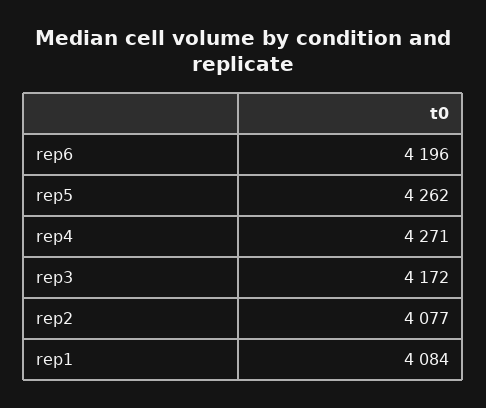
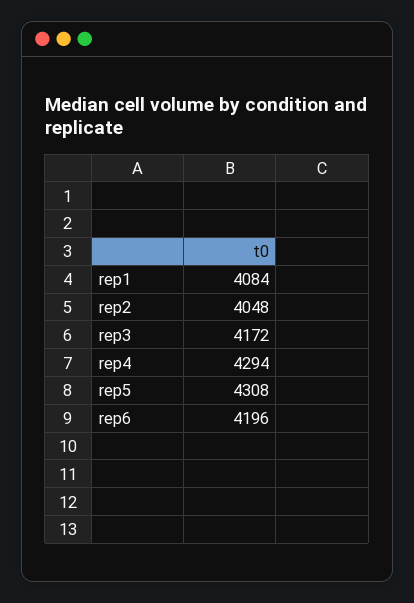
rep5: 4262 -> 4308
rep4: 4271 -> 4294
rep2: 4077 -> 4048

